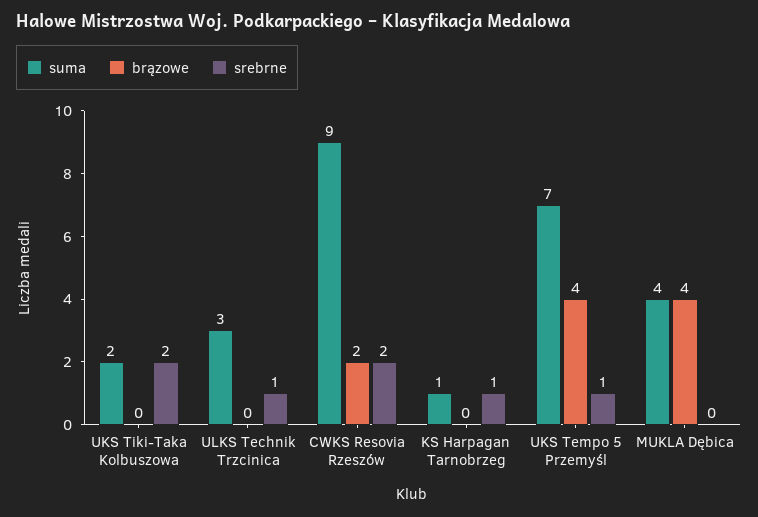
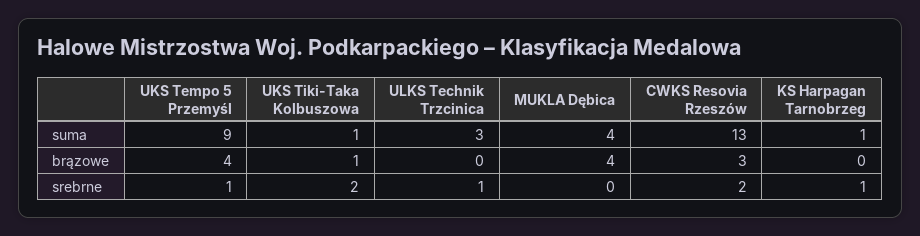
suma, UKS Tiki-Taka Kolbuszowa: 2 -> 1
brązowe, UKS Tiki-Taka Kolbuszowa: 0 -> 1
suma, CWKS Resovia Rzeszów: 9 -> 13
brązowe, CWKS Resovia Rzeszów: 2 -> 3
suma, UKS Tempo 5 Przemyśl: 7 -> 9

